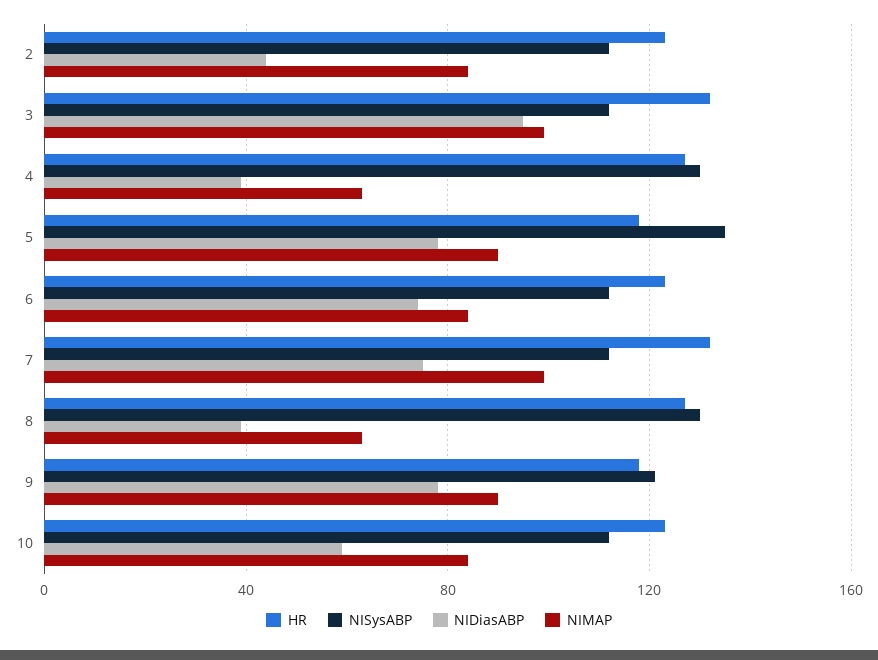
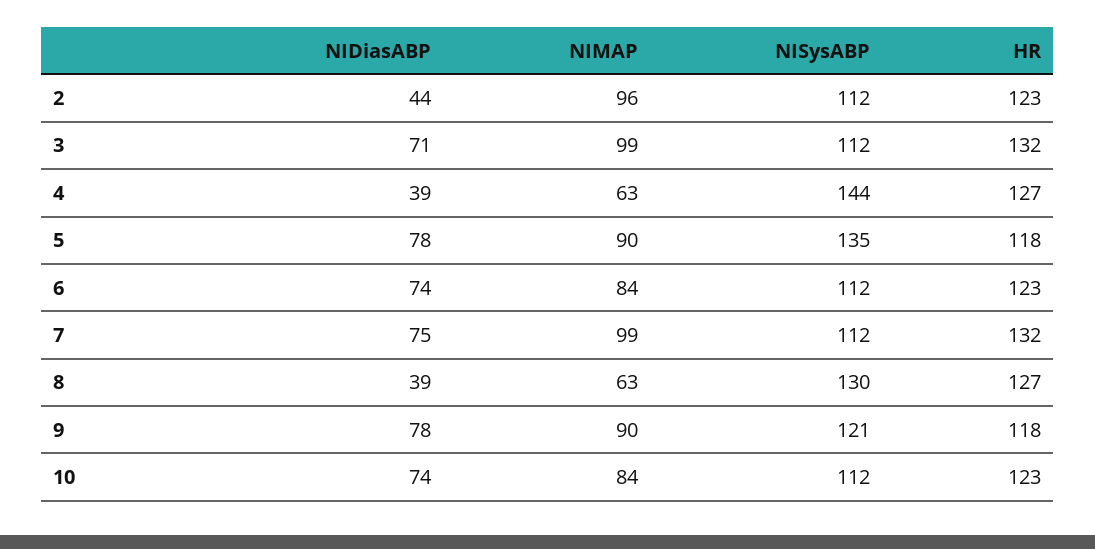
NIMAP, 2: 85 -> 96
NIDiasABP, 3: 95 -> 71
NISysABP, 4: 130 -> 144
NIDiasABP, 10: 60 -> 74

